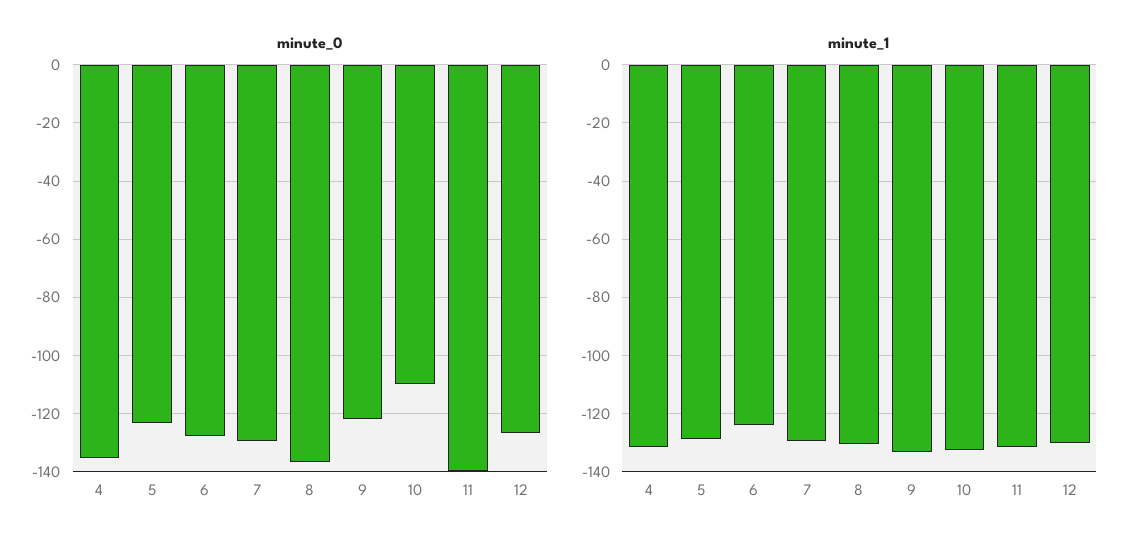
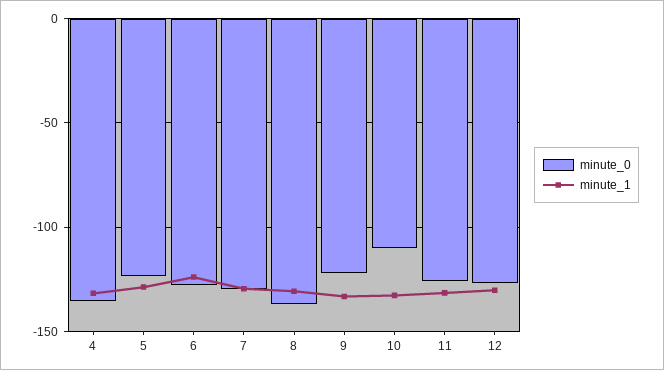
minute_0, 11: -140 -> -125

